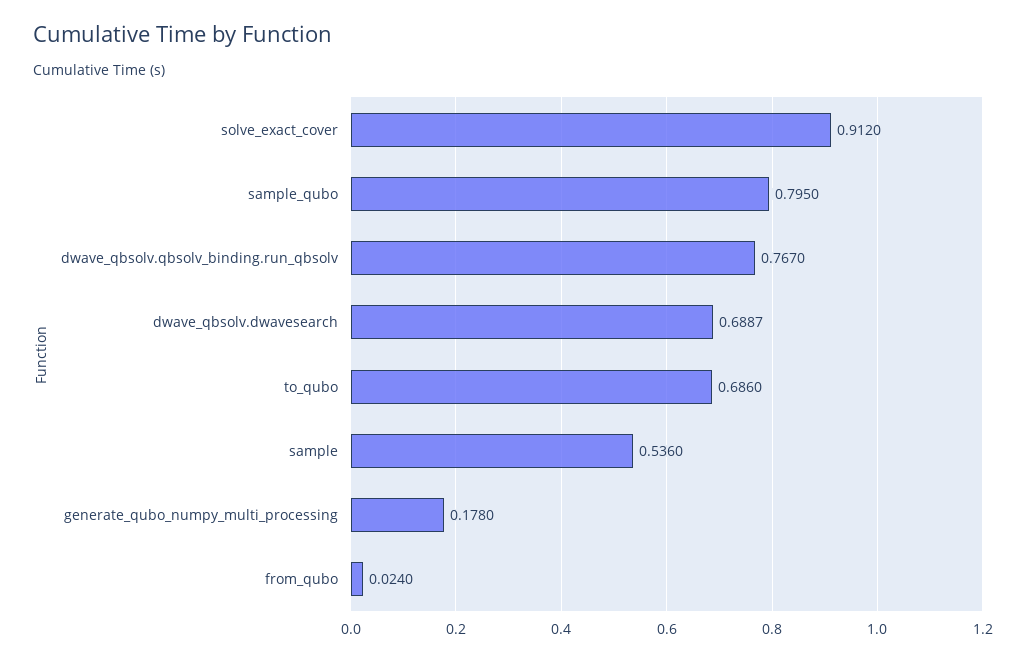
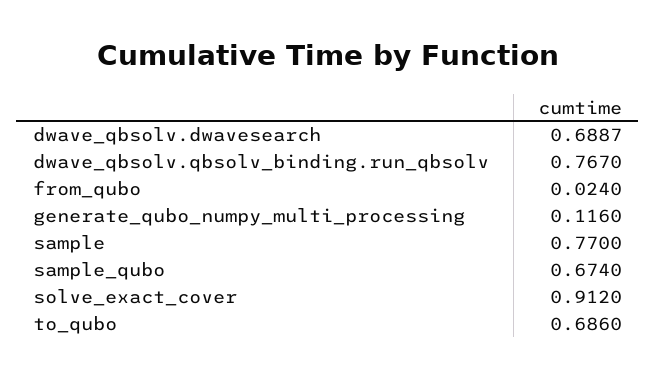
sample_qubo: 0.795 -> 0.674
sample: 0.536 -> 0.77
generate_qubo_numpy_multi_processing: 0.178 -> 0.116

